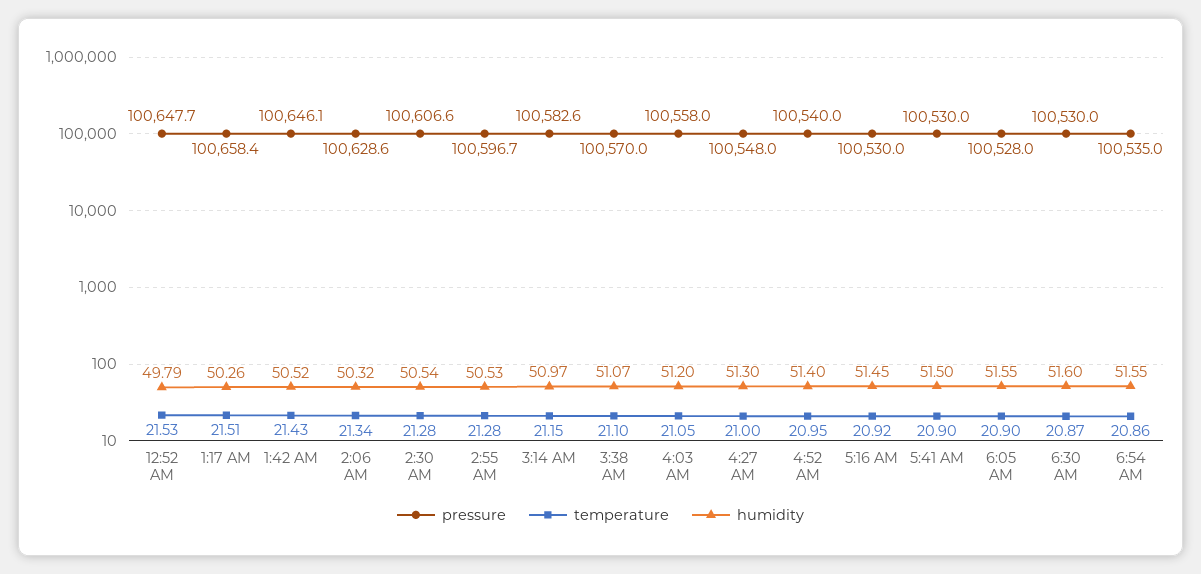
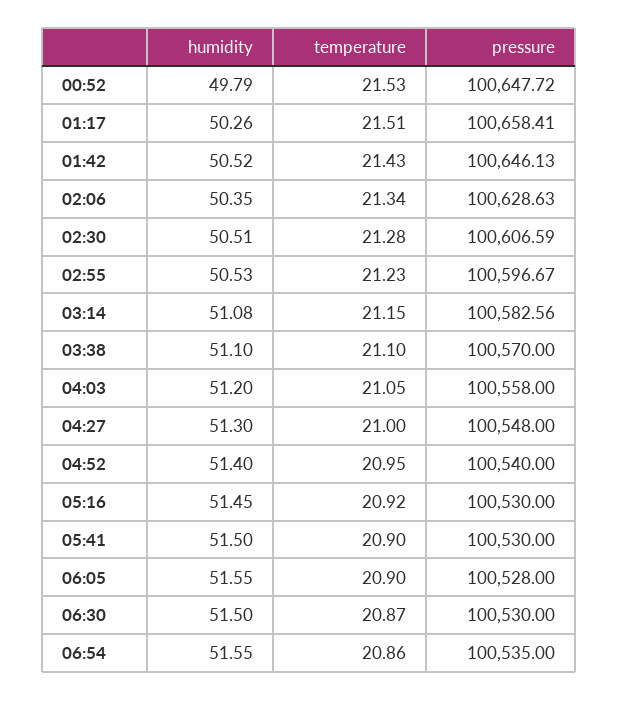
humidity, 2:06 AM: 50.32 -> 50.35
humidity, 2:30 AM: 50.54 -> 50.51
temperature, 2:55 AM: 21.28 -> 21.23
humidity, 3:14 AM: 50.97 -> 51.08
humidity, 3:38 AM: 51.07 -> 51.1
humidity, 6:30 AM: 51.6 -> 51.5

